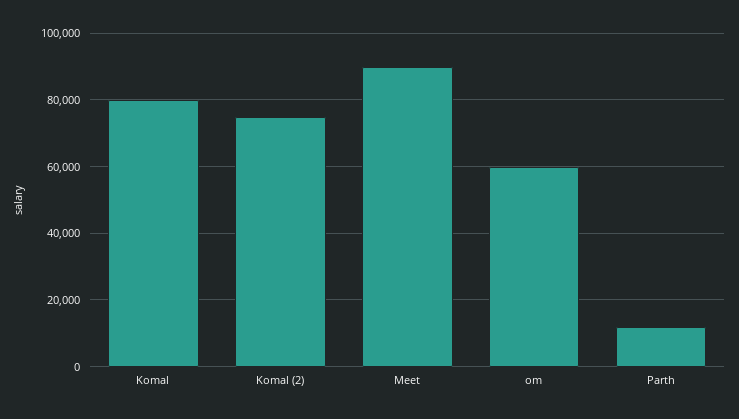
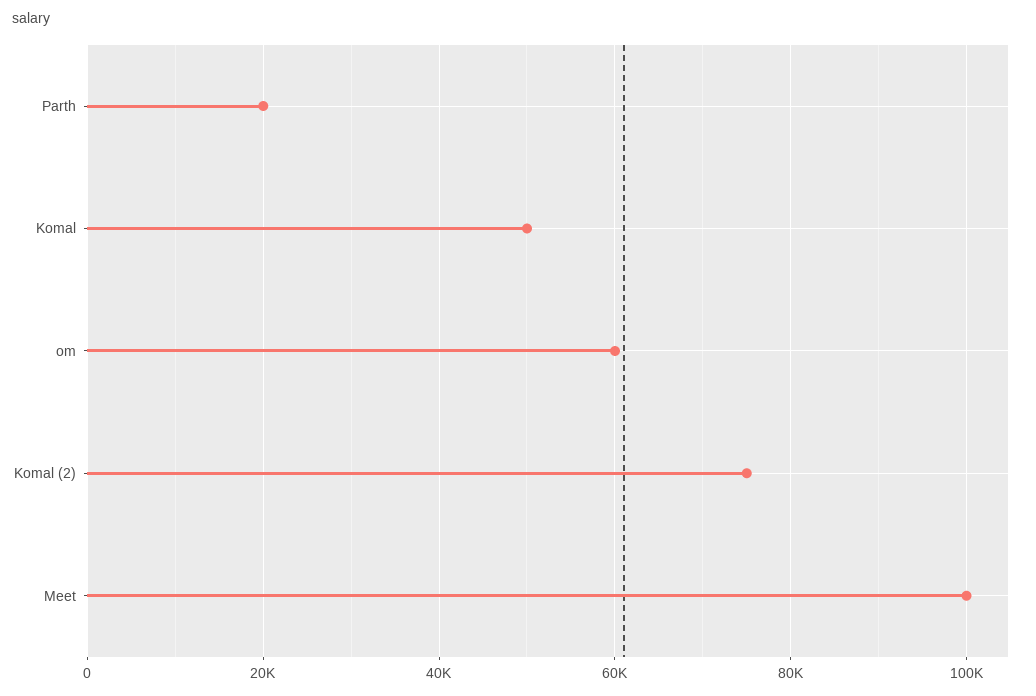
Komal: 80000 -> 50000
Meet: 90000 -> 100000
Parth: 12000 -> 20000

